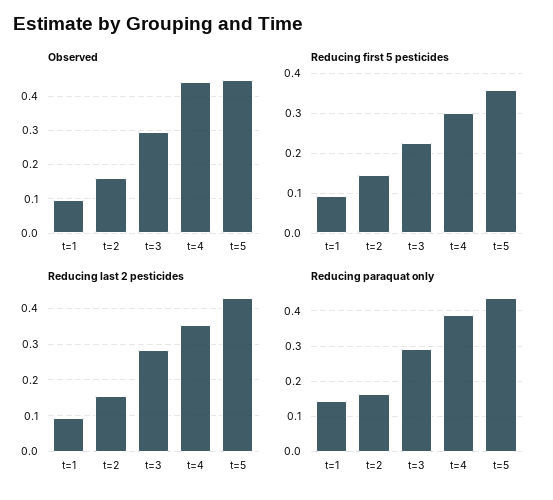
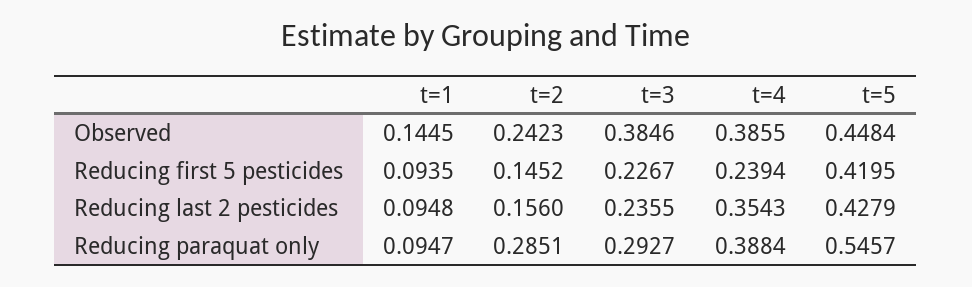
Observed, t=1: 0.1 -> 0.1445
Observed, t=2: 0.16 -> 0.2423
Observed, t=3: 0.3 -> 0.3846
Observed, t=4: 0.44 -> 0.3855
Reducing first 5 pesticides, t=4: 0.3 -> 0.2394
Reducing first 5 pesticides, t=5: 0.36 -> 0.4195
Reducing last 2 pesticides, t=3: 0.28 -> 0.2355
Reducing paraquat only, t=1: 0.14 -> 0.0947
Reducing paraquat only, t=2: 0.16 -> 0.2851
Reducing paraquat only, t=5: 0.44 -> 0.5457

